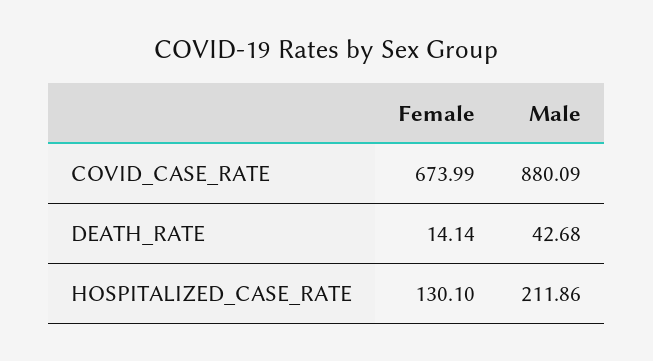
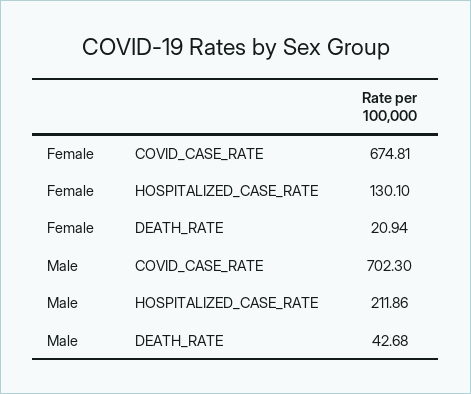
Female, COVID_CASE_RATE: 673.99 -> 674.81
Male, COVID_CASE_RATE: 880.09 -> 702.3
Female, DEATH_RATE: 14.14 -> 20.94

